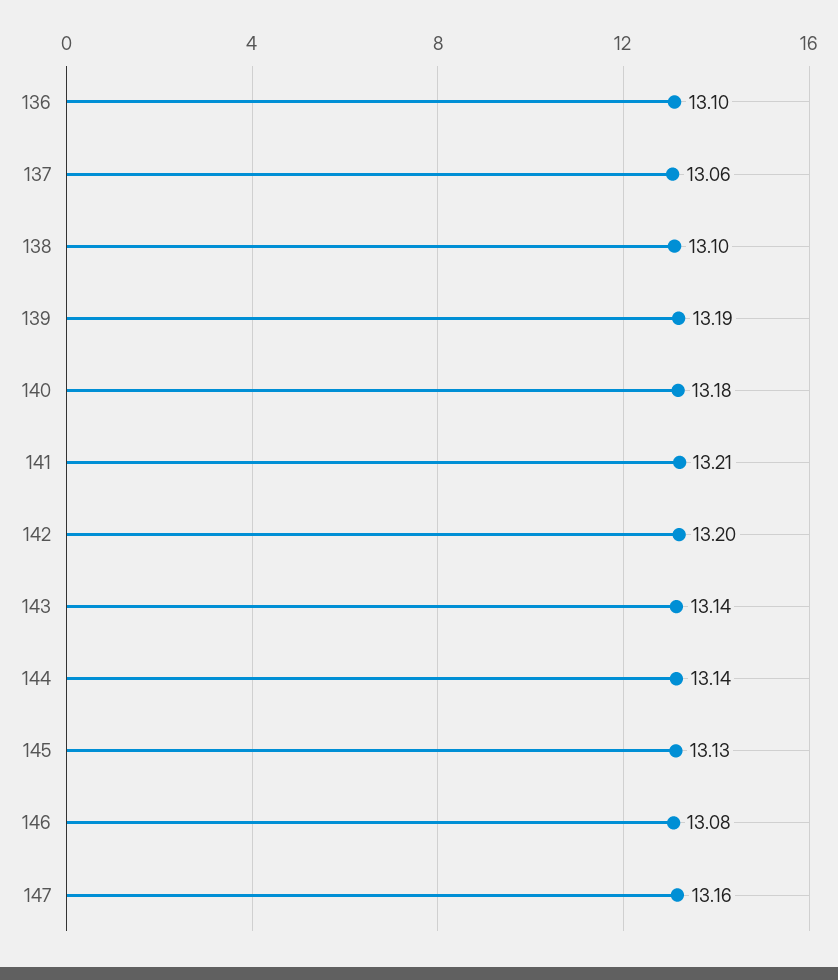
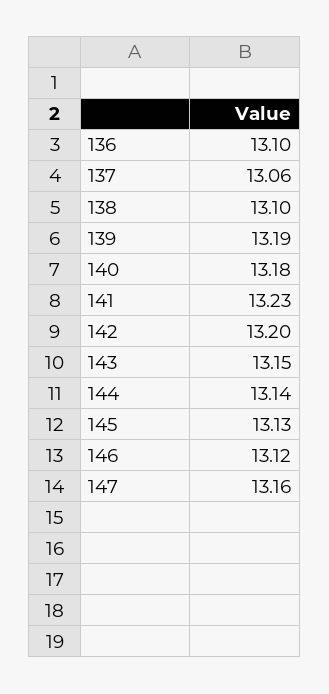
141: 13.21 -> 13.23
143: 13.14 -> 13.15
146: 13.08 -> 13.12

